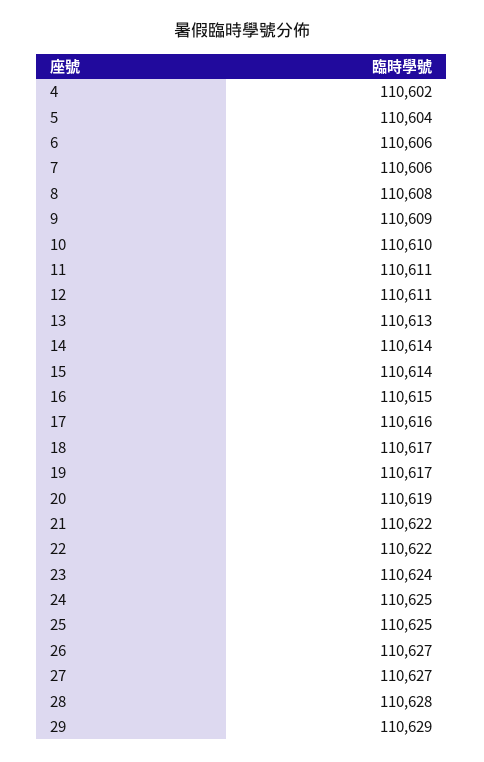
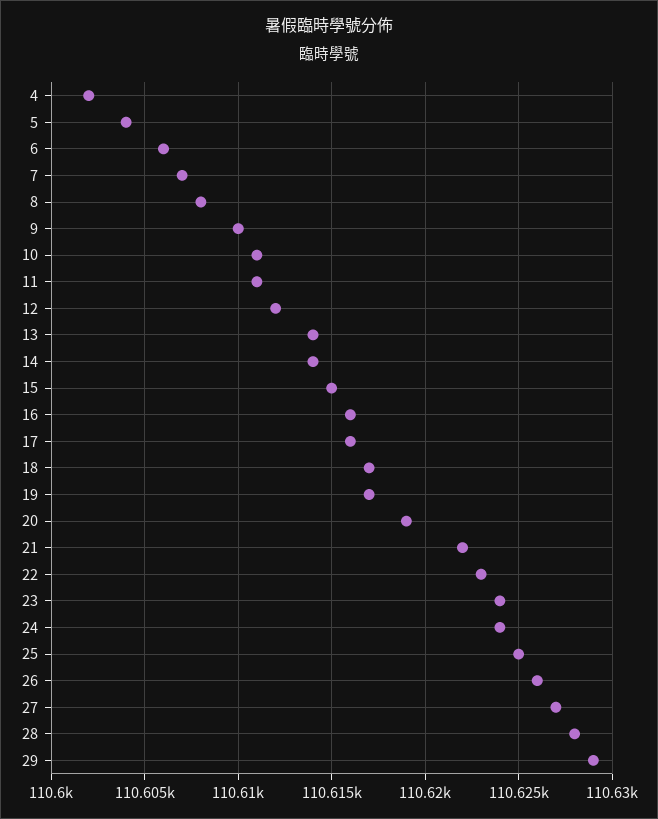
7: 110606 -> 110607
9: 110609 -> 110610
10: 110610 -> 110611
12: 110611 -> 110612
13: 110613 -> 110614
15: 110614 -> 110615
16: 110615 -> 110616
22: 110622 -> 110623
24: 110625 -> 110624
26: 110627 -> 110626

